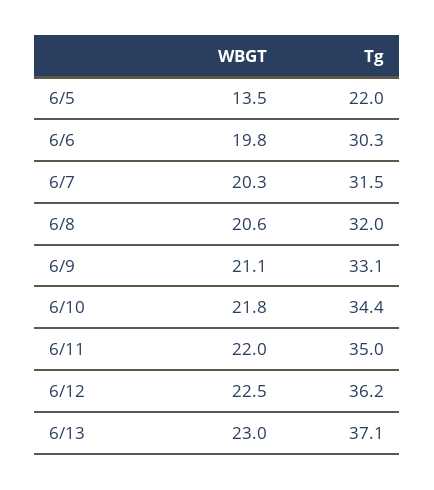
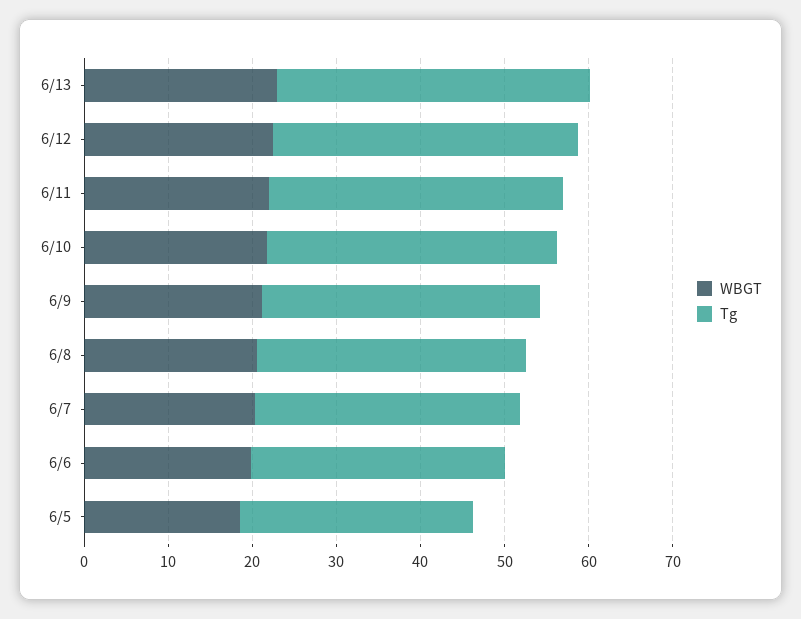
WBGT, 6/5: 13.5 -> 18
Tg, 6/5: 22 -> 28

